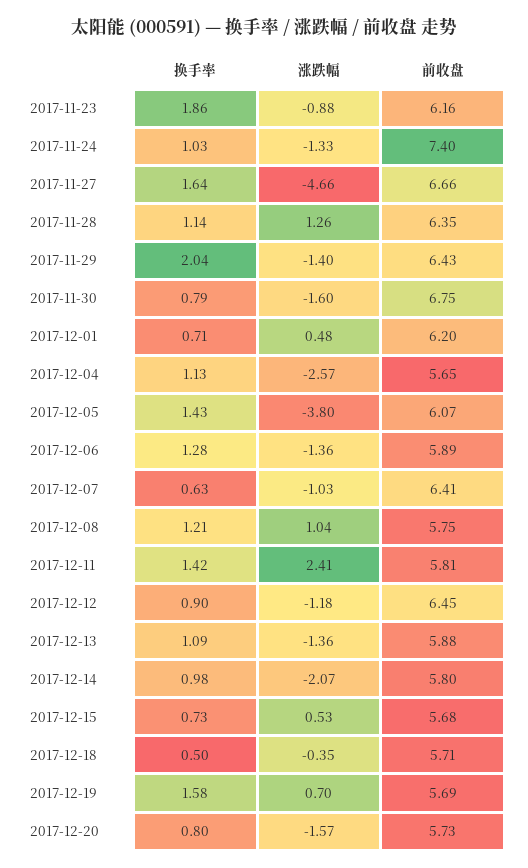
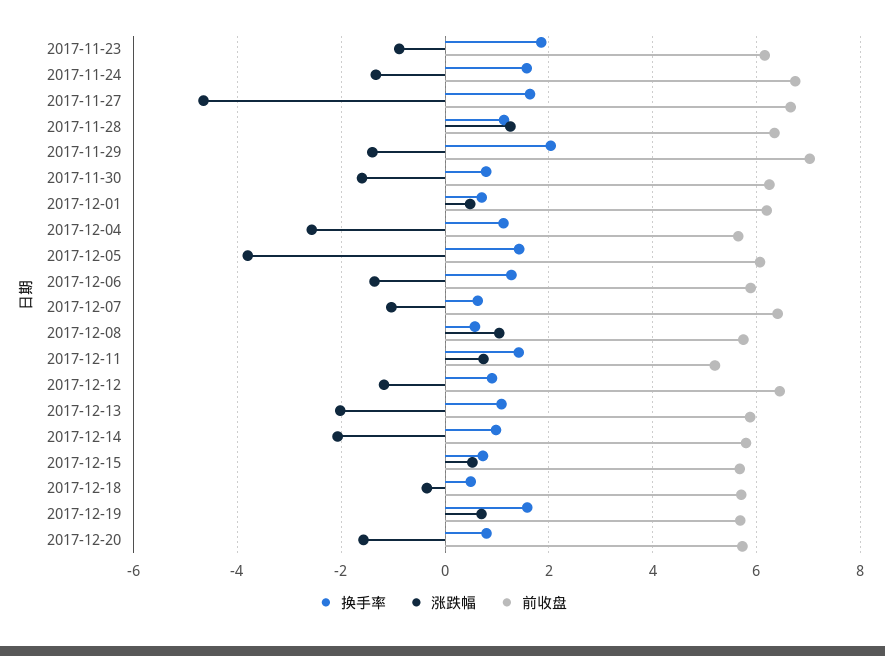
换手率, 2017-11-24: 1.03 -> 1.6
前收盘, 2017-11-24: 7.4 -> 6.8
前收盘, 2017-11-29: 6.43 -> 7
前收盘, 2017-11-30: 6.75 -> 6.2
换手率, 2017-12-08: 1.21 -> 0.6
涨跌幅, 2017-12-11: 2.41 -> 0.8
前收盘, 2017-12-11: 5.81 -> 5.2
涨跌幅, 2017-12-13: -1.36 -> -2

